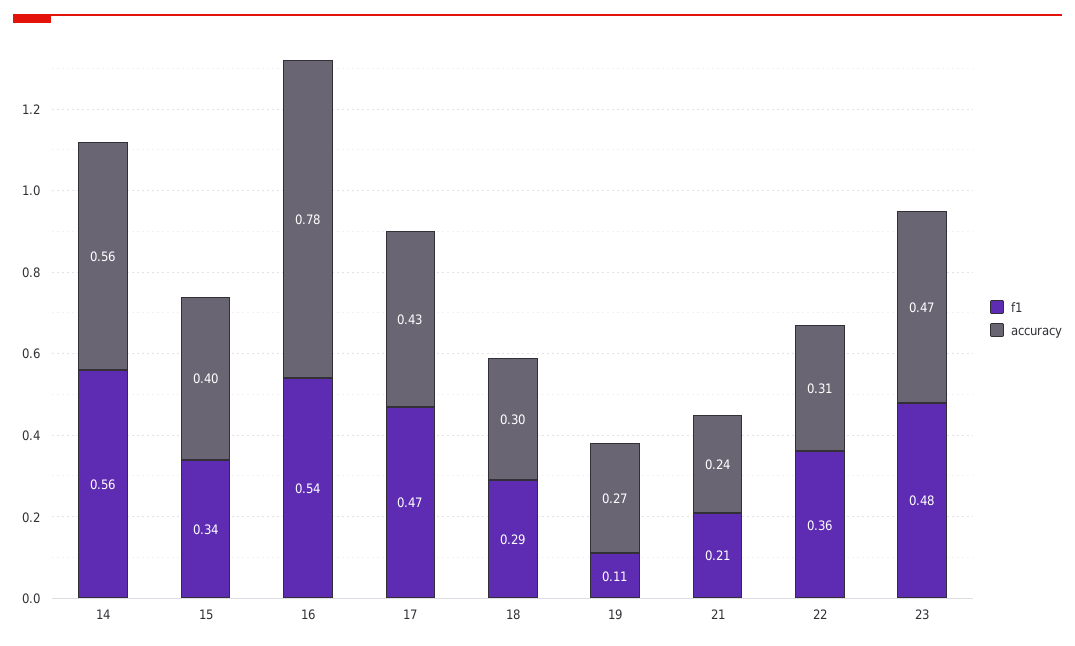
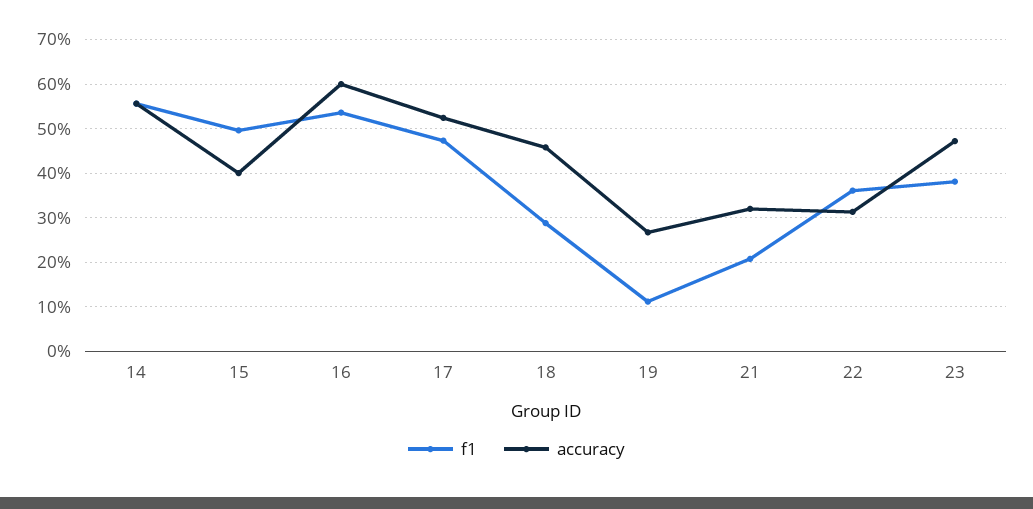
f1, 15: 0.34 -> 0.5
accuracy, 16: 0.78 -> 0.6
accuracy, 17: 0.43 -> 0.52
accuracy, 18: 0.3 -> 0.46
accuracy, 21: 0.24 -> 0.32
f1, 23: 0.48 -> 0.38

